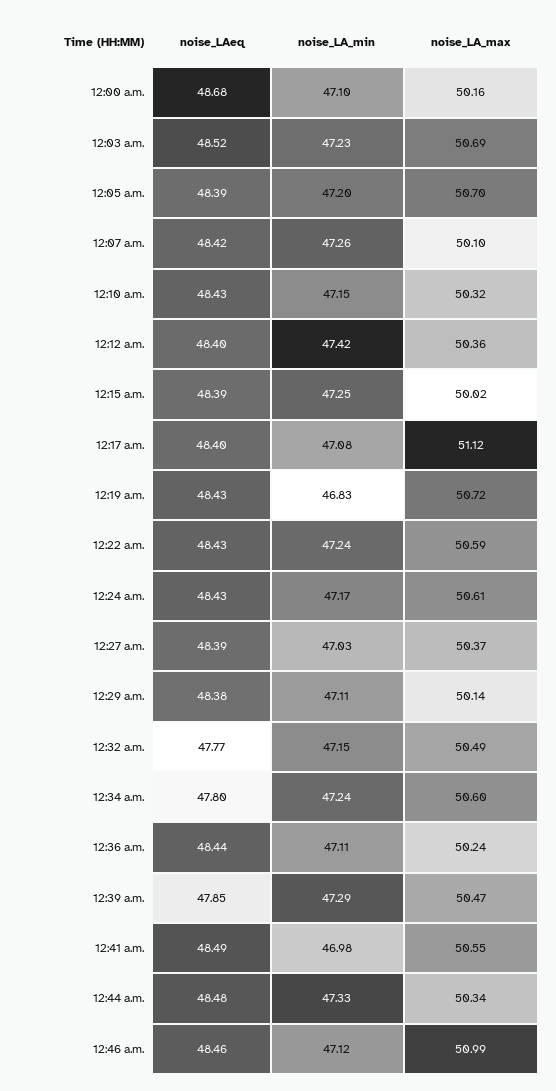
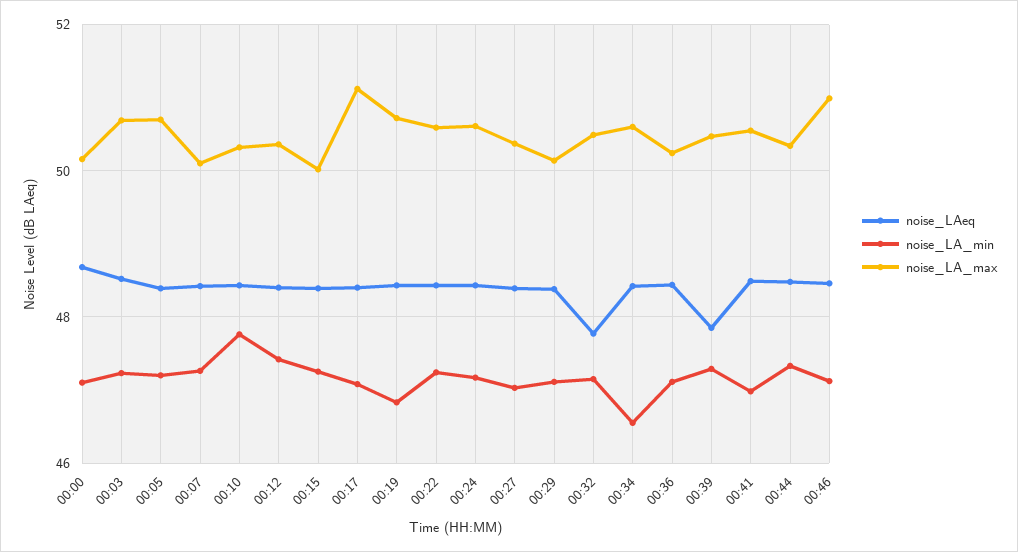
noise_LA_min, 12:10 a.m.: 47.15 -> 47.8
noise_LAeq, 12:34 a.m.: 47.8 -> 48.4
noise_LA_min, 12:34 a.m.: 47.24 -> 46.6

